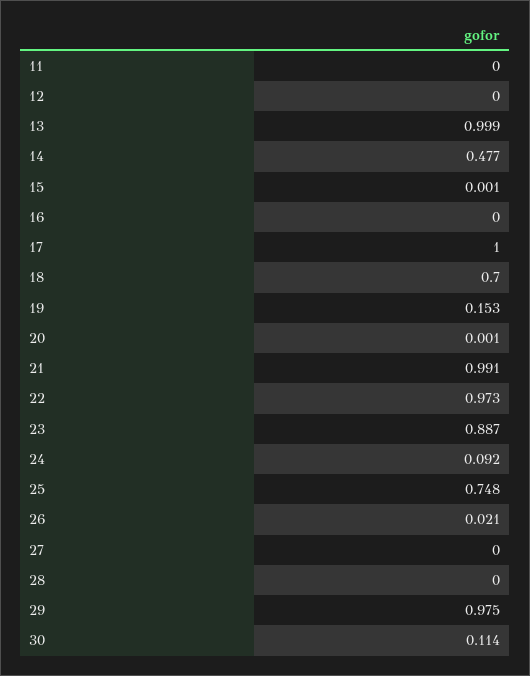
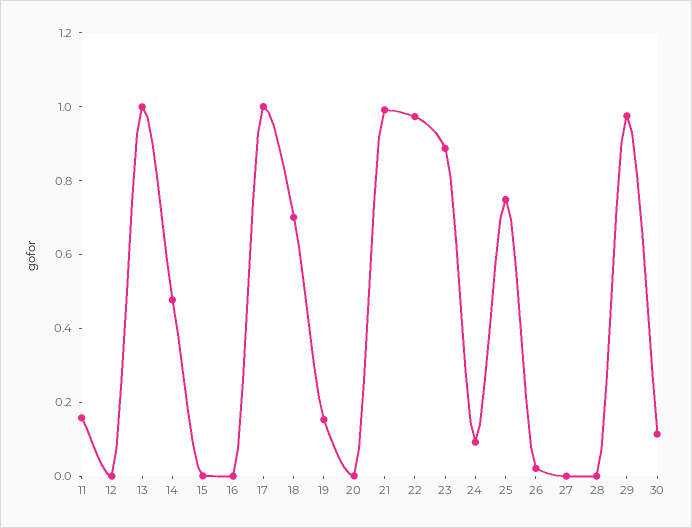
11: 0 -> 0.15

